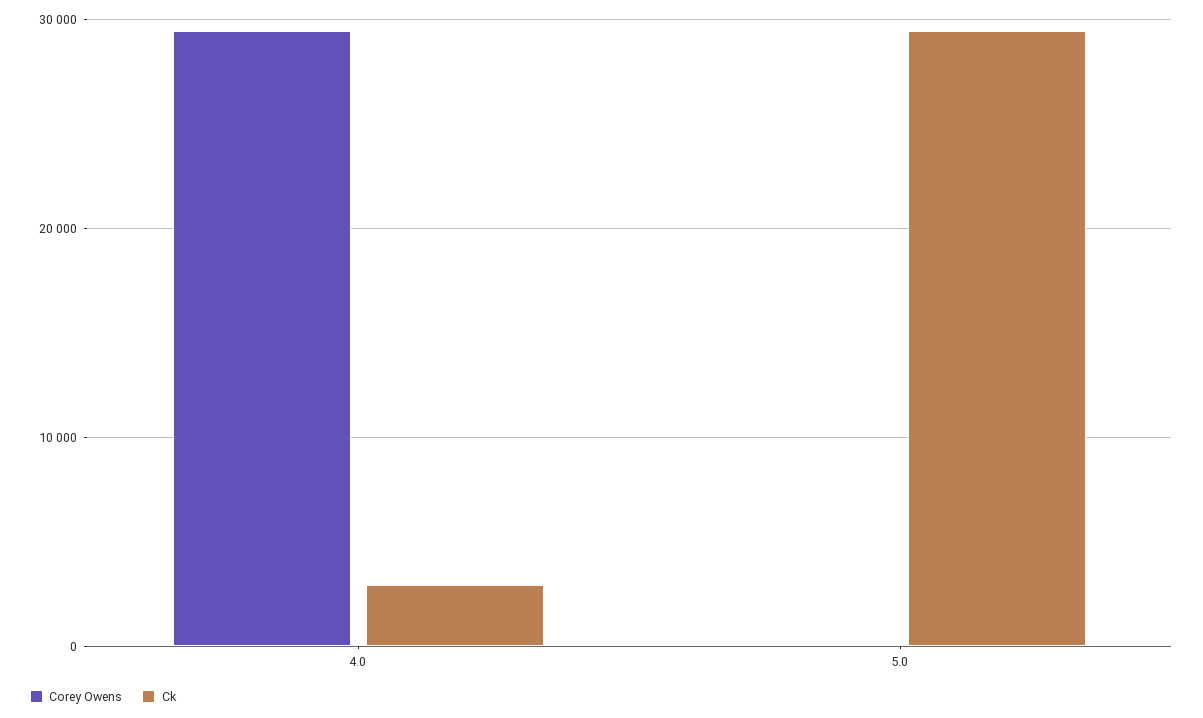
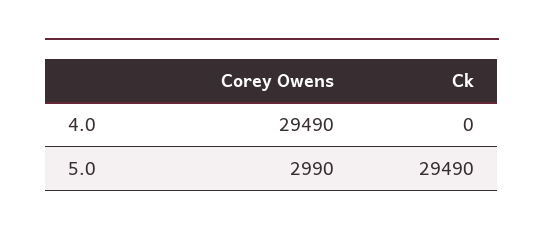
Ck, 4.0: 3000 -> 0
Corey Owens, 5.0: 0 -> 2990

